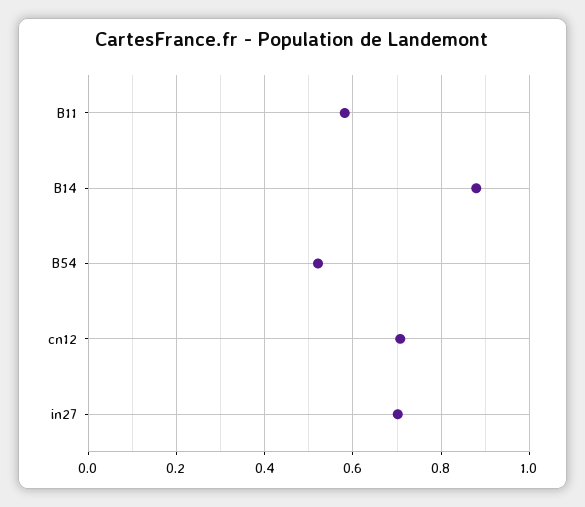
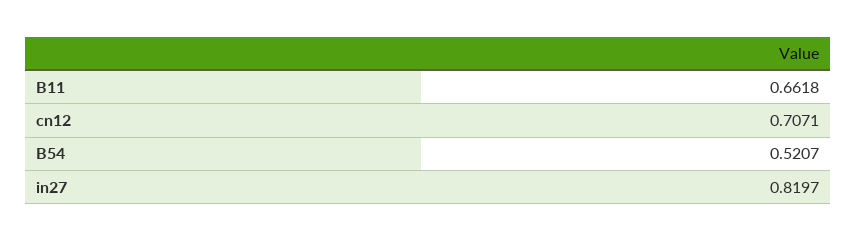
B11: 0.58 -> 0.6618
B14: 0.88 -> none
in27: 0.7 -> 0.8197

